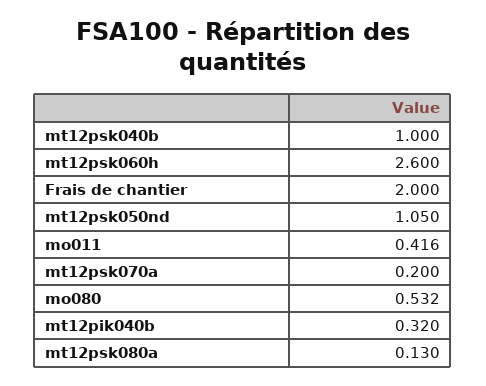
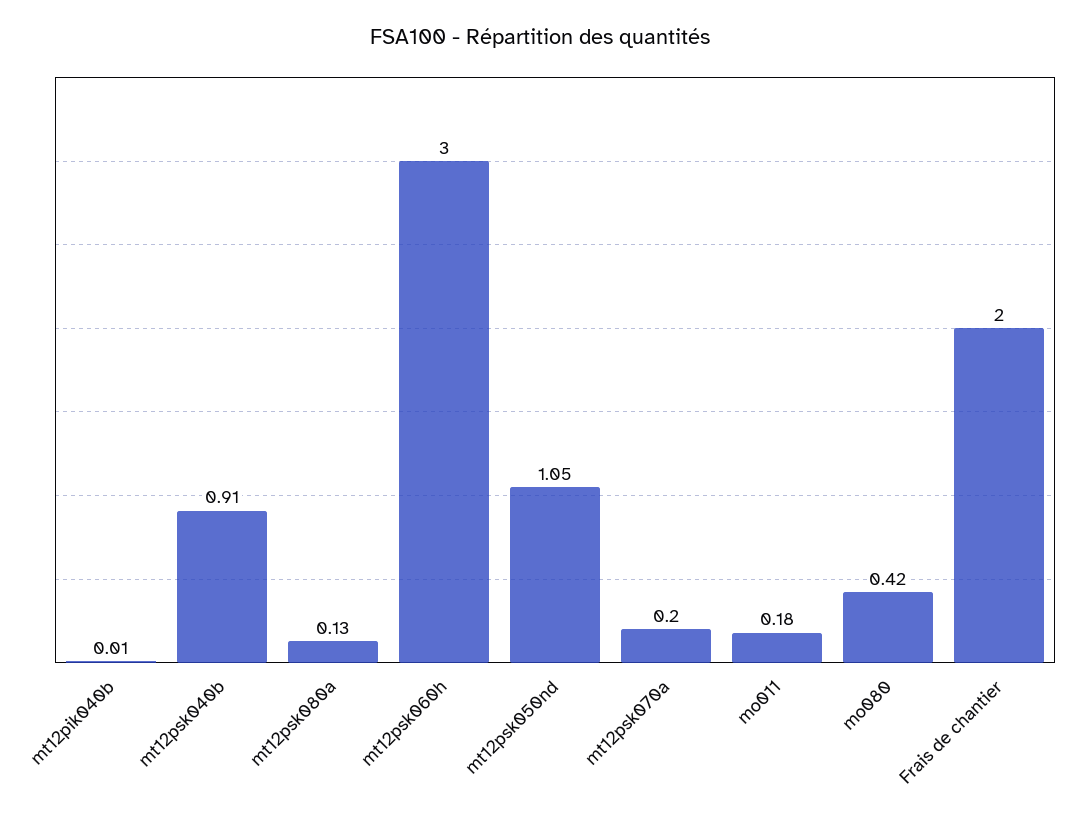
mt12psk040b: 1 -> 0.91
mt12psk060h: 2.6 -> 3
mo011: 0.416 -> 0.18
mo080: 0.532 -> 0.42
mt12pik040b: 0.32 -> 0.01

